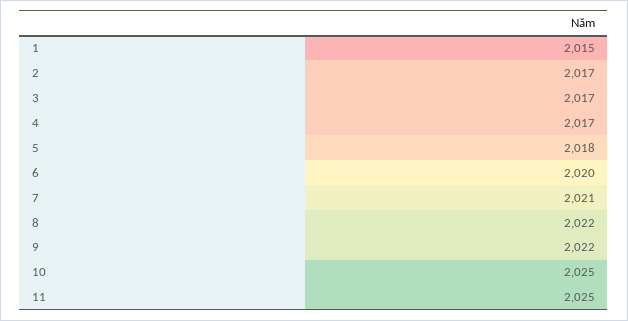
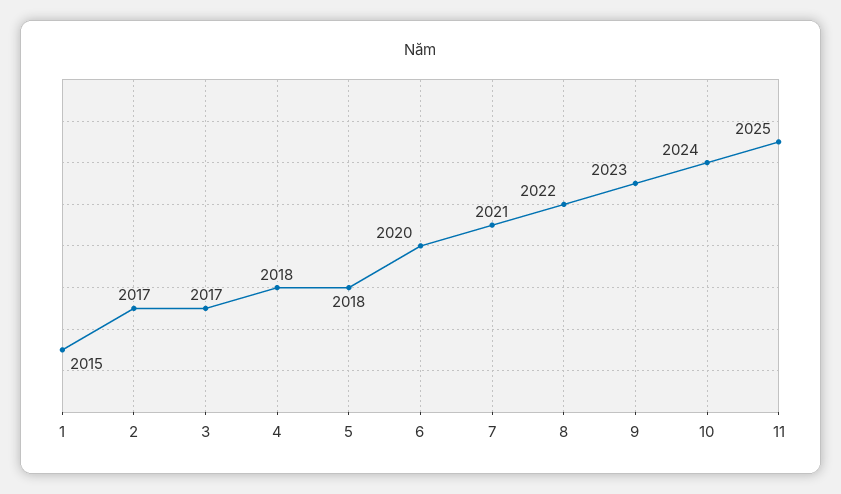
4: 2017 -> 2018
9: 2022 -> 2023
10: 2025 -> 2024

